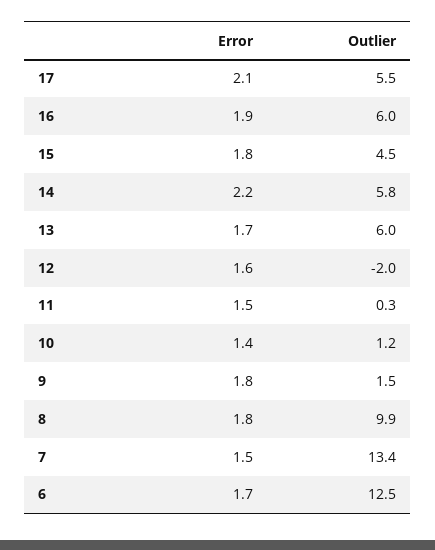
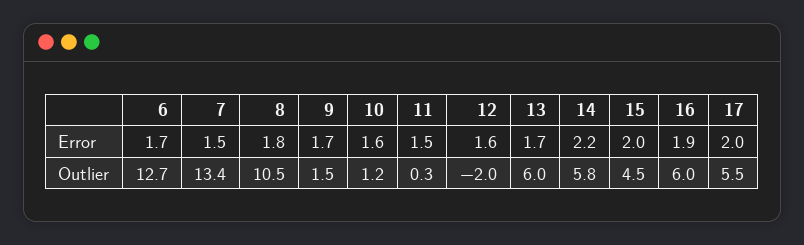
Error, 17: 2.1 -> 2
Error, 15: 1.8 -> 2
Error, 10: 1.4 -> 1.6
Error, 9: 1.8 -> 1.7
Outlier, 8: 9.9 -> 10.5
Outlier, 6: 12.5 -> 12.7

